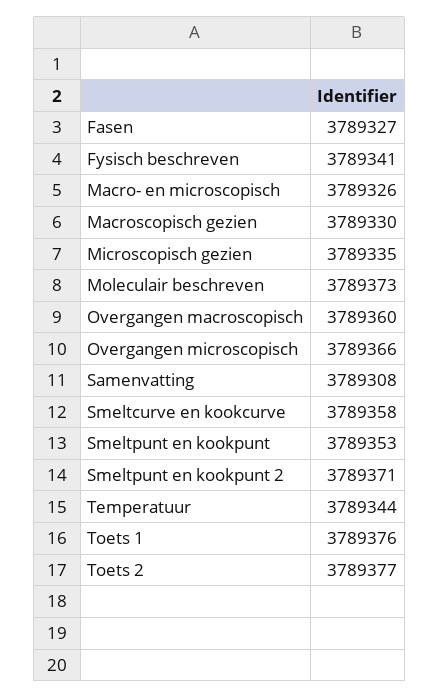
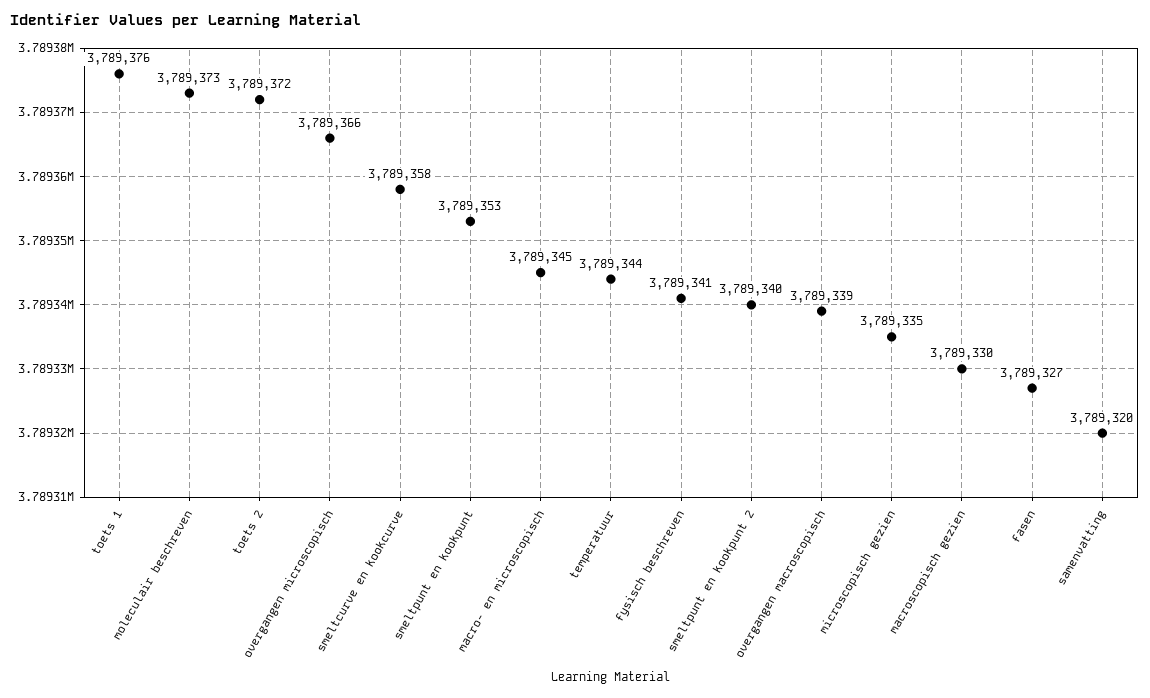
Macro- en microscopisch: 3789326 -> 3789345
Overgangen macroscopisch: 3789360 -> 3789339
Samenvatting: 3789308 -> 3789320
Smeltpunt en kookpunt 2: 3789371 -> 3789340
Toets 2: 3789377 -> 3789372

